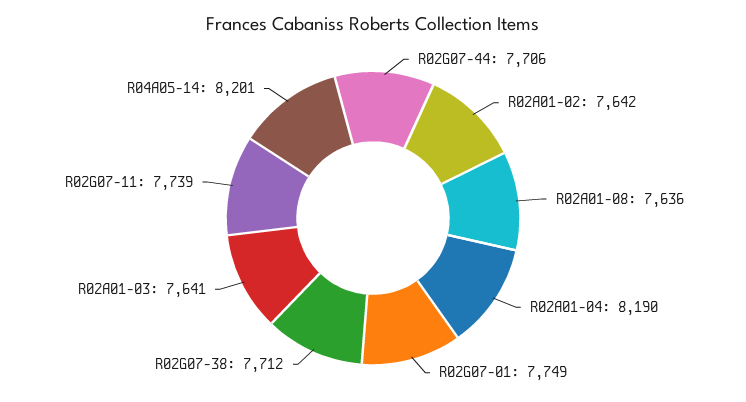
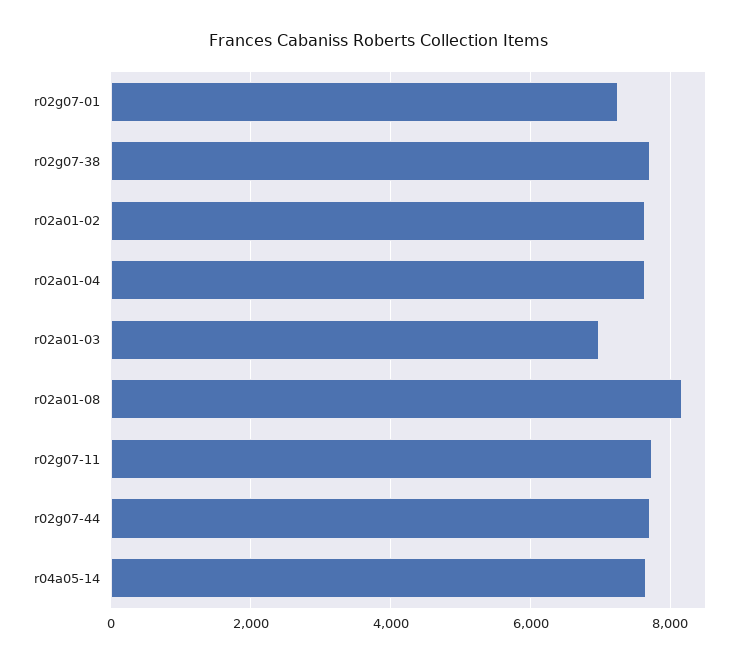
R02A01-08: 7636 -> 8200
R02A01-04: 8190 -> 7600
R02G07-01: 7749 -> 7200
R02A01-03: 7641 -> 7000
R04A05-14: 8201 -> 7600

